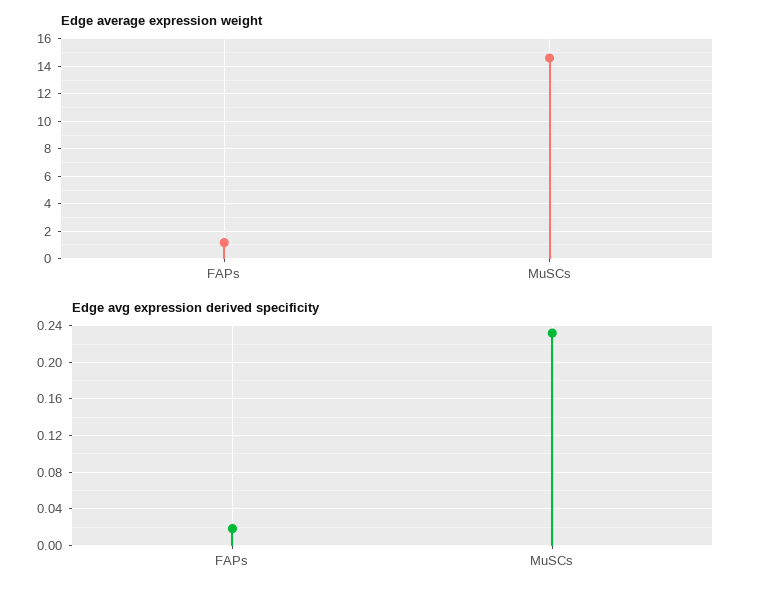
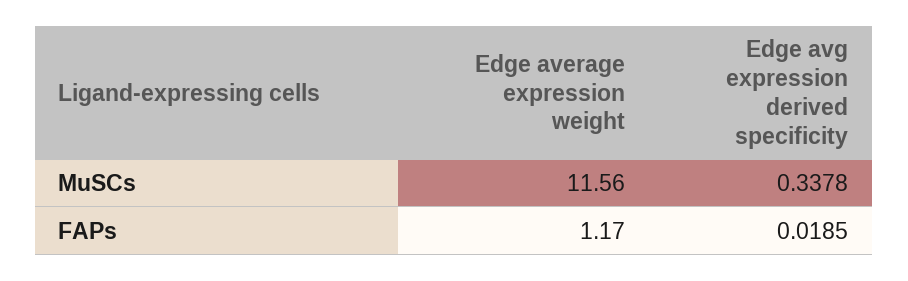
Edge average expression weight, MuSCs: 14.5 -> 11.56
Edge avg expression derived specificity, MuSCs: 0.23 -> 0.3378

